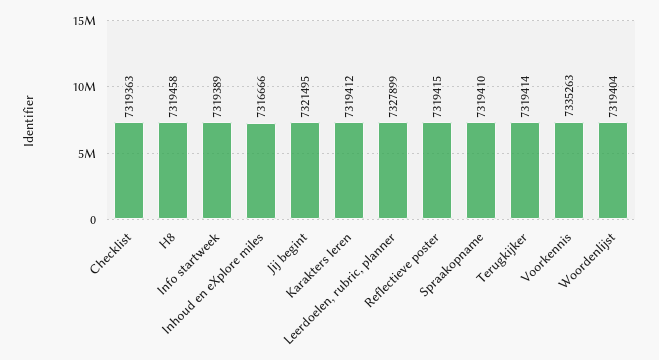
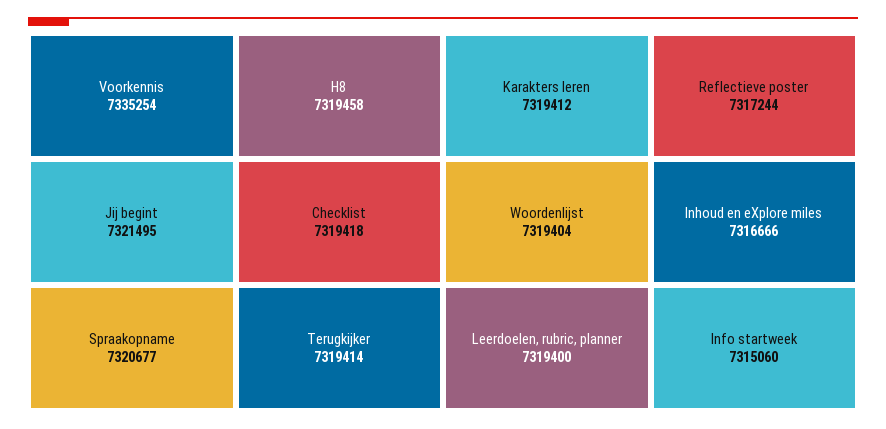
Checklist: 7319363 -> 7319418
Info startweek: 7319389 -> 7315060
Leerdoelen, rubric, planner: 7327899 -> 7319400
Reflectieve poster: 7319415 -> 7317244
Spraakopname: 7319410 -> 7320677
Voorkennis: 7335263 -> 7335254

